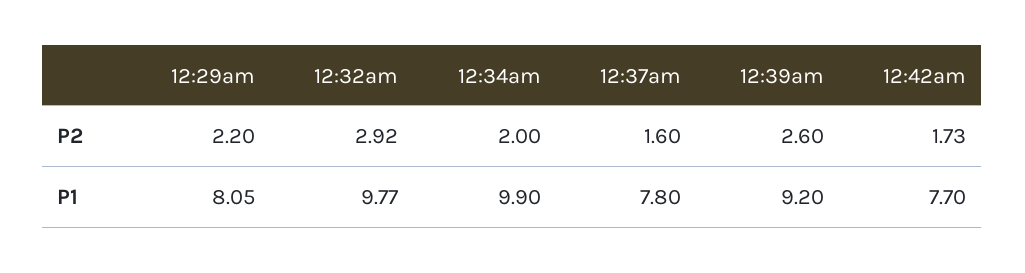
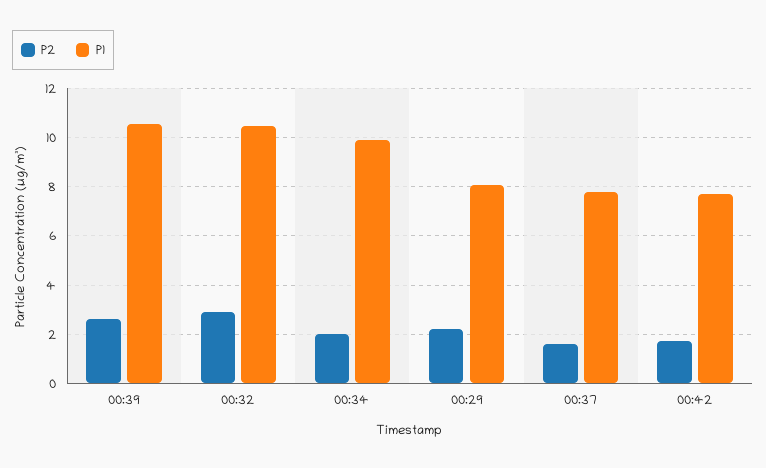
P1, 12:32am: 9.77 -> 10.5
P1, 12:39am: 9.2 -> 10.5

